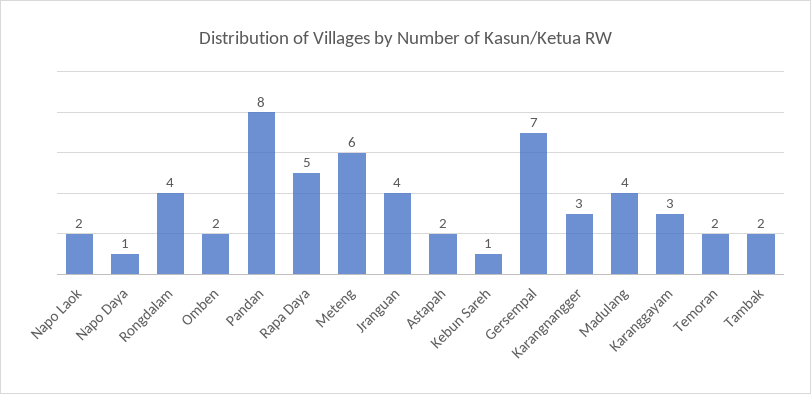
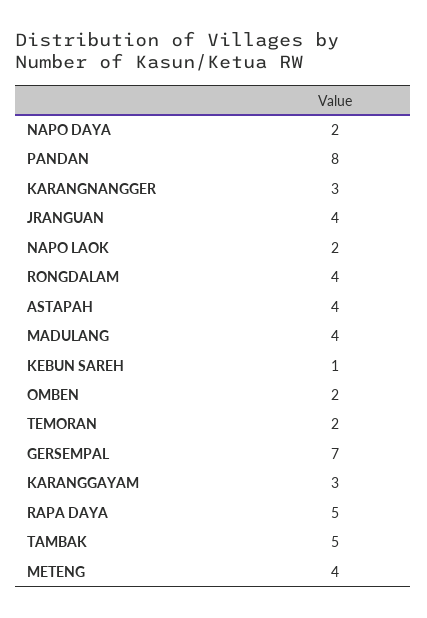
Napo Daya: 1 -> 2
Meteng: 6 -> 4
Astapah: 2 -> 4
Tambak: 2 -> 5

